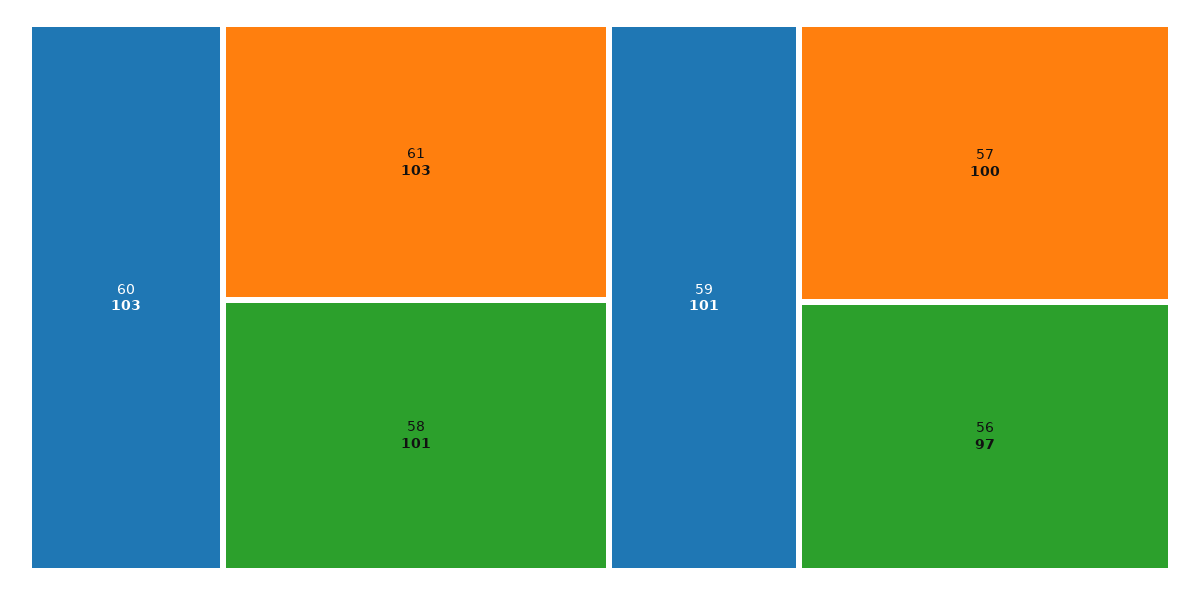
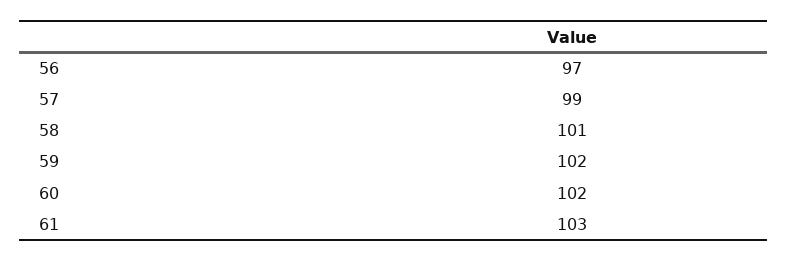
60: 103 -> 102
59: 101 -> 102
57: 100 -> 99

